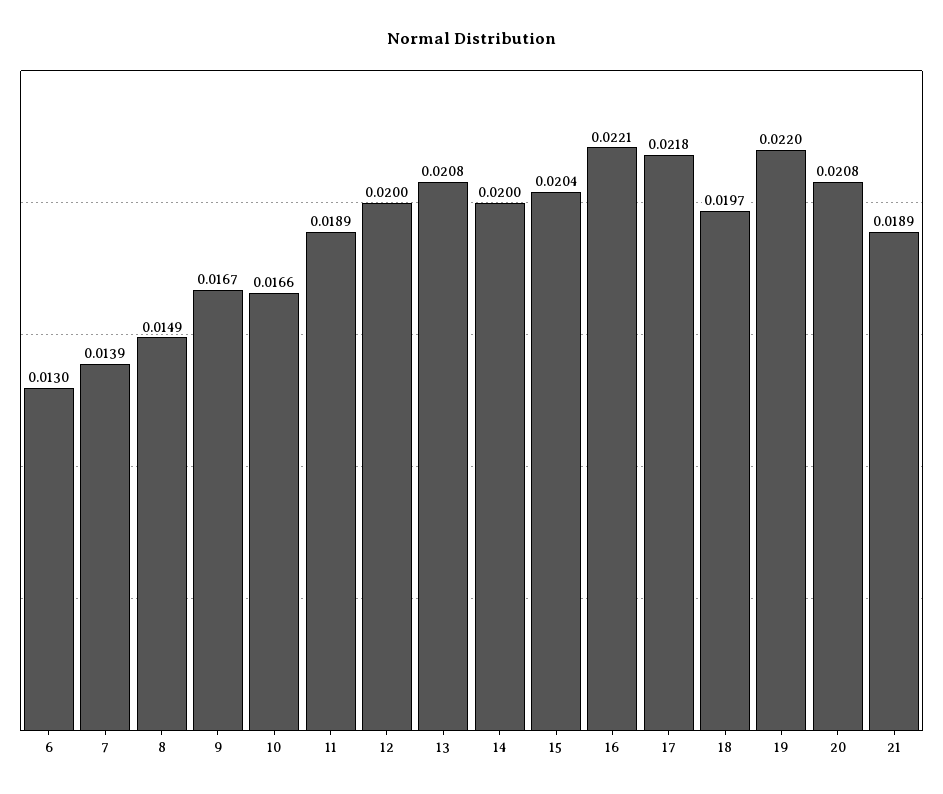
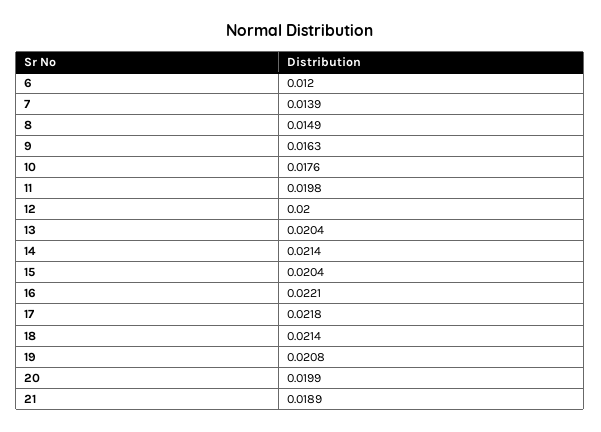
6: 0.013 -> 0.012
9: 0.0167 -> 0.0163
10: 0.0166 -> 0.0176
11: 0.0189 -> 0.0198
13: 0.0208 -> 0.0204
14: 0.02 -> 0.0214
18: 0.0197 -> 0.0214
19: 0.022 -> 0.0208
20: 0.0208 -> 0.0199

